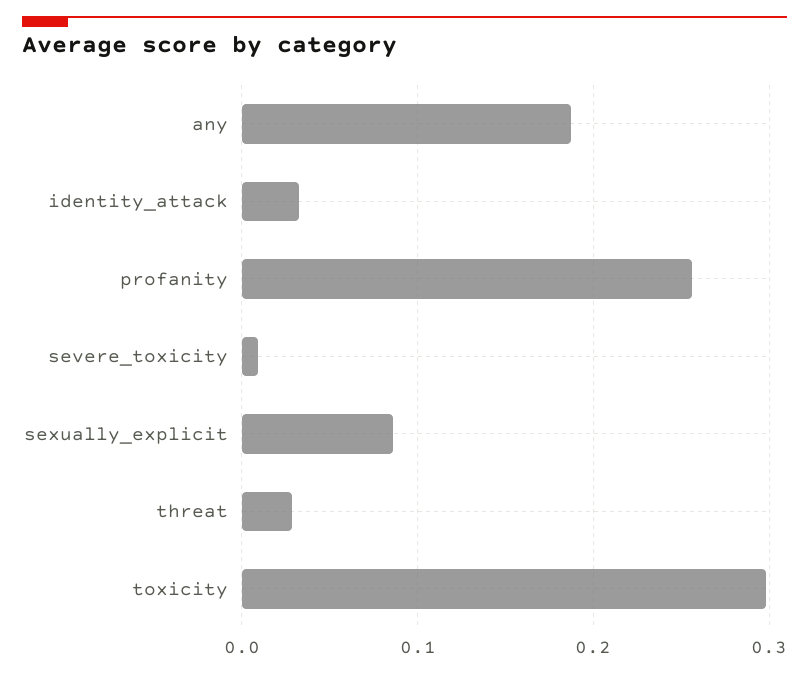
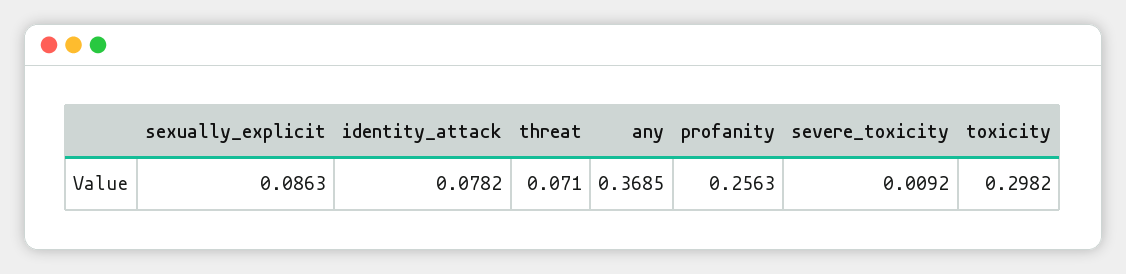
any: 0.19 -> 0.3685
identity_attack: 0.03 -> 0.0782
threat: 0.03 -> 0.071

